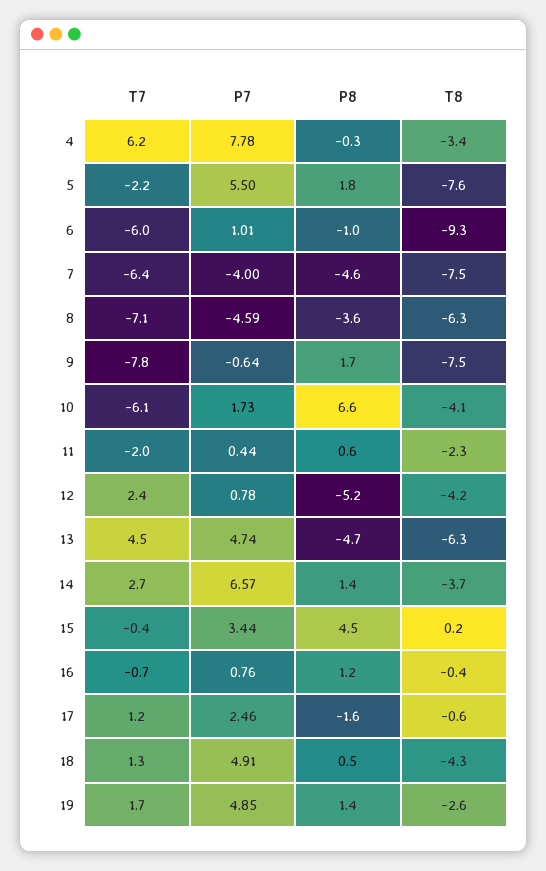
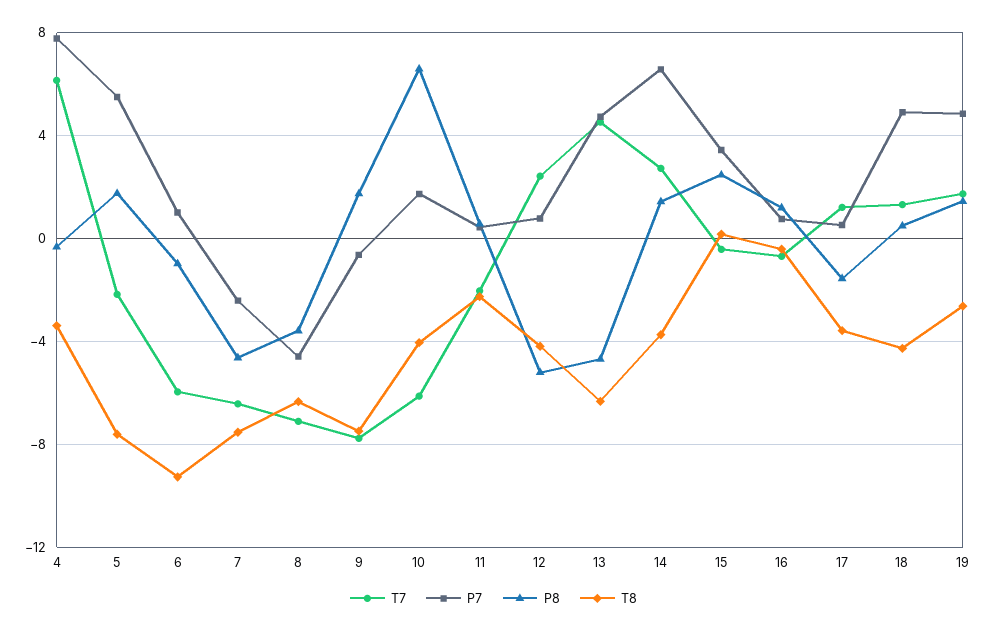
P7, 7: -4 -> -2.5
P8, 15: 4.5 -> 2.5
P7, 17: 2.46 -> 0.5
T8, 17: -0.6 -> -3.5

